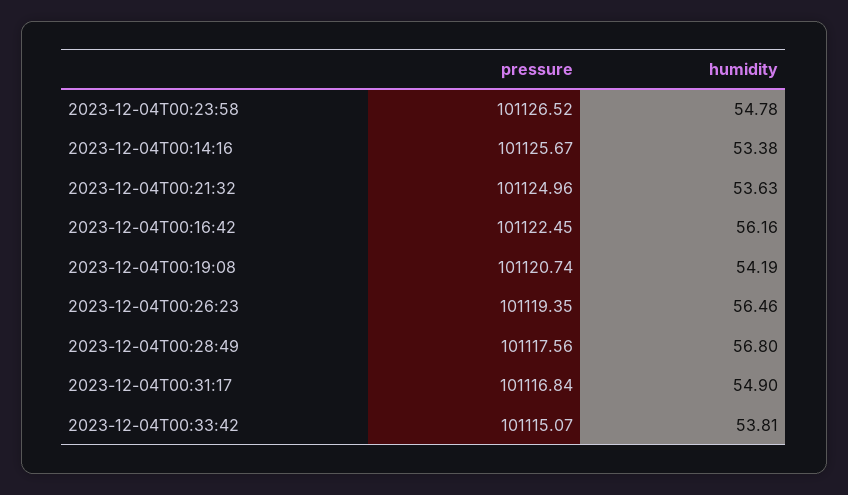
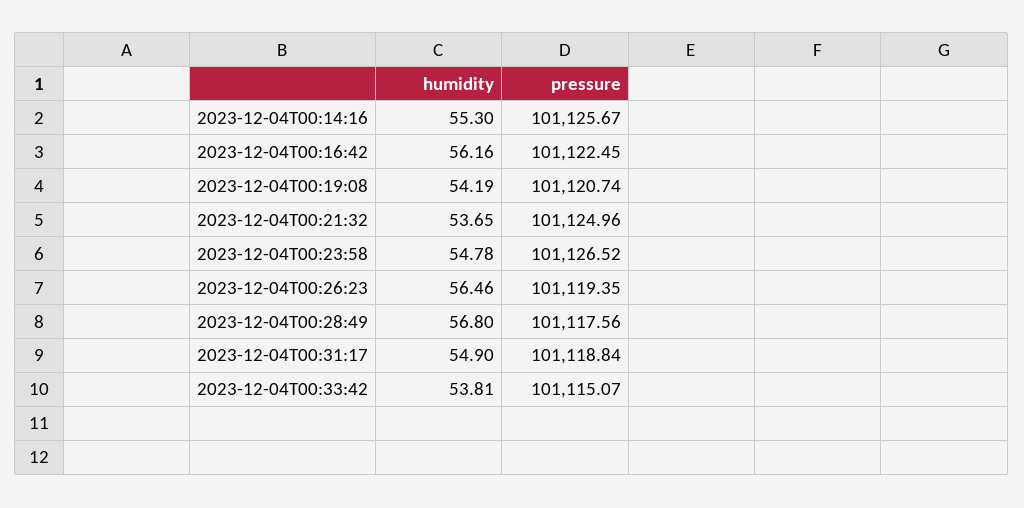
humidity, 2023-12-04T00:14:16: 53.38 -> 55.3
humidity, 2023-12-04T00:21:32: 53.63 -> 53.65
pressure, 2023-12-04T00:31:17: 101116.84 -> 101118.84

